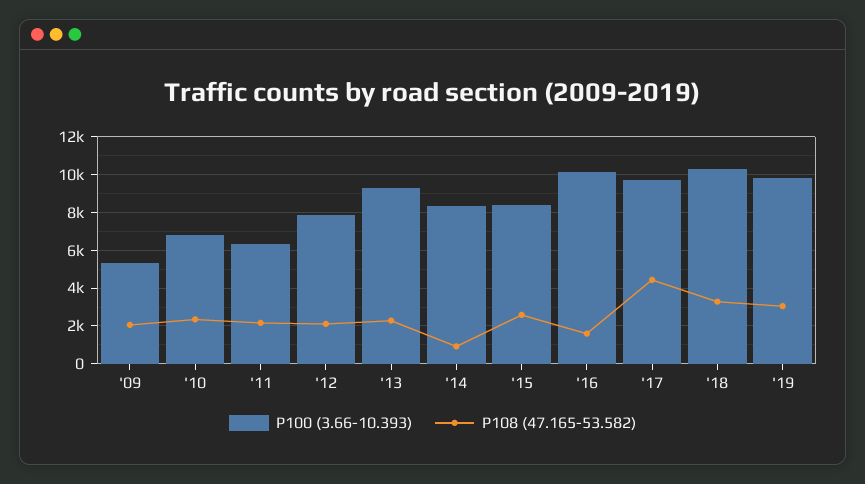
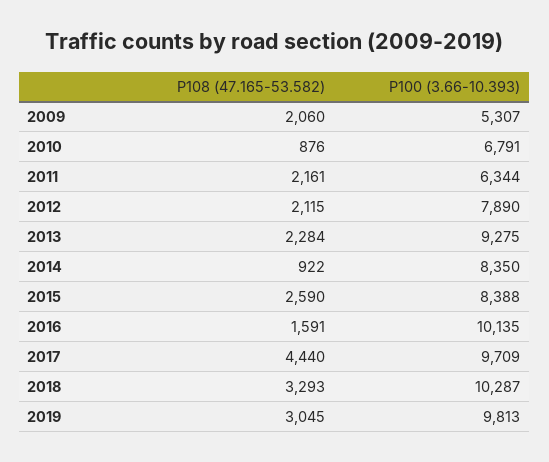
P108 (47.165-53.582), '10: 2500 -> 876

